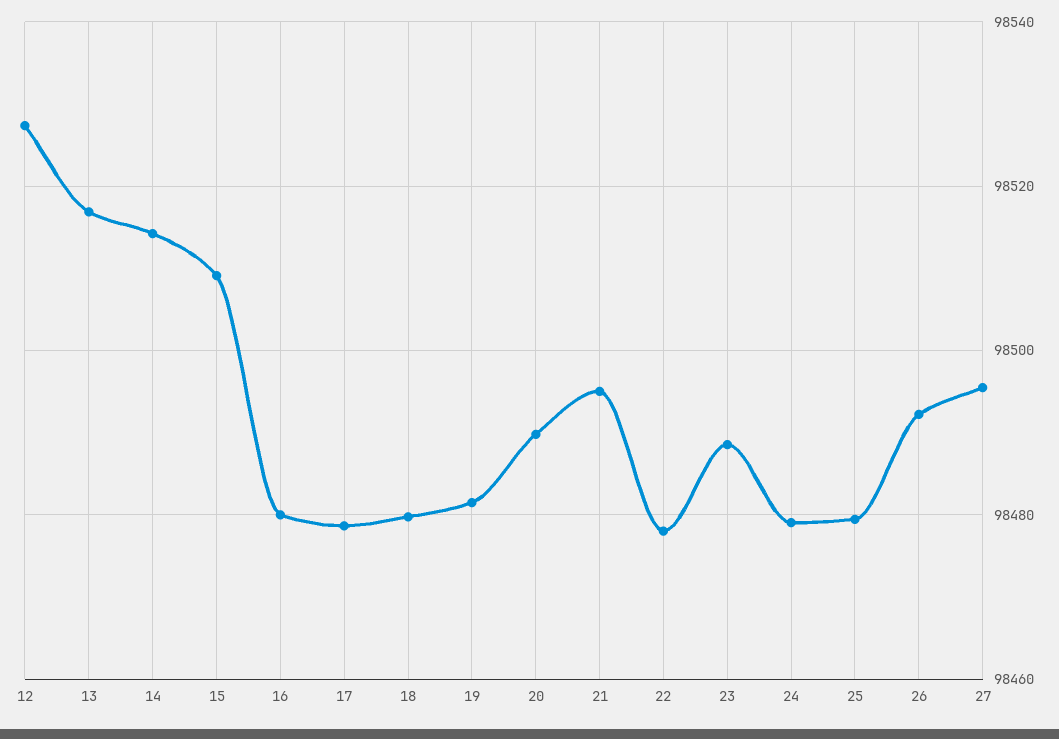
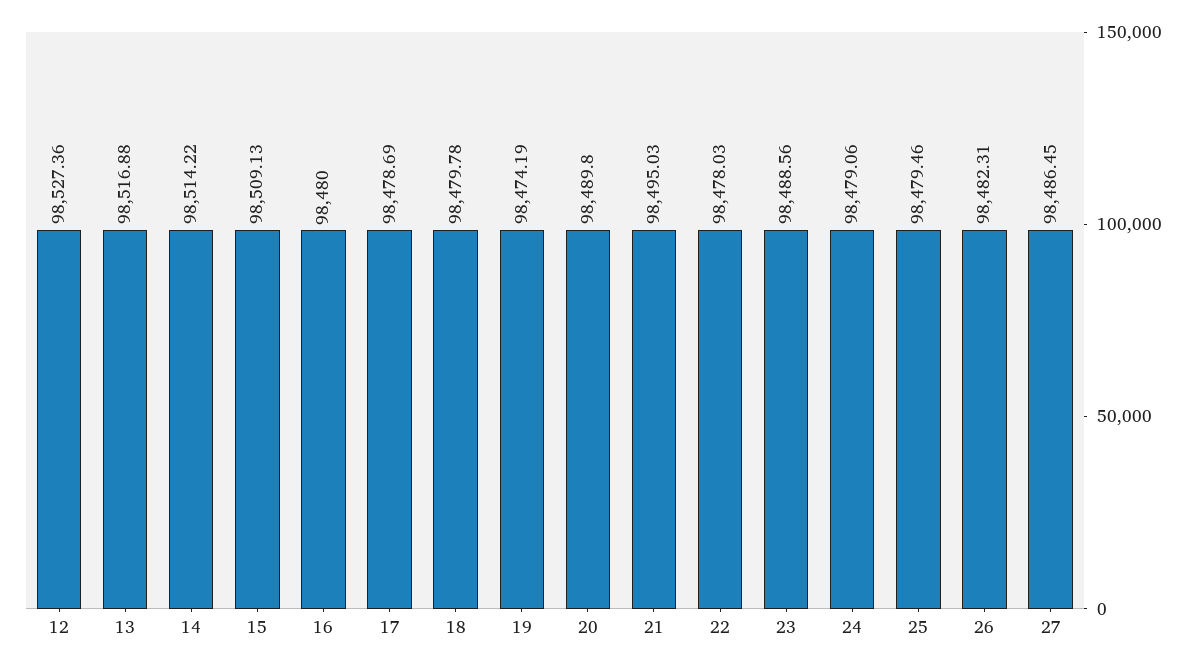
19: 98482 -> 98474.19
26: 98492 -> 98482.31
27: 98496 -> 98486.45

